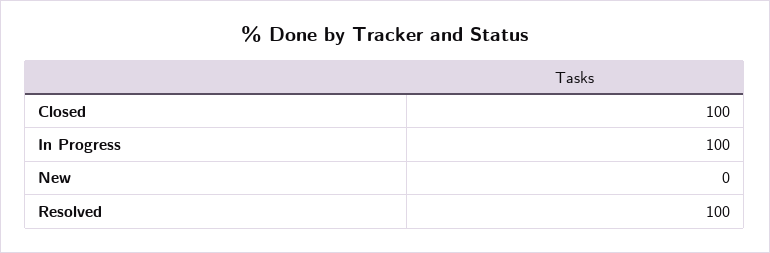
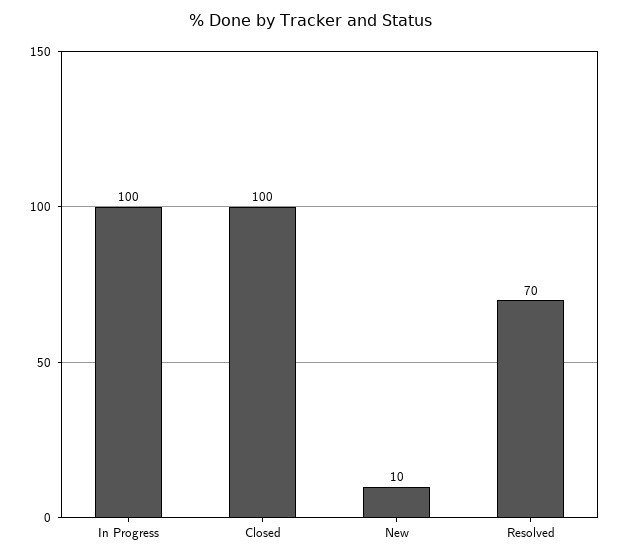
New: 0 -> 10
Resolved: 100 -> 70

